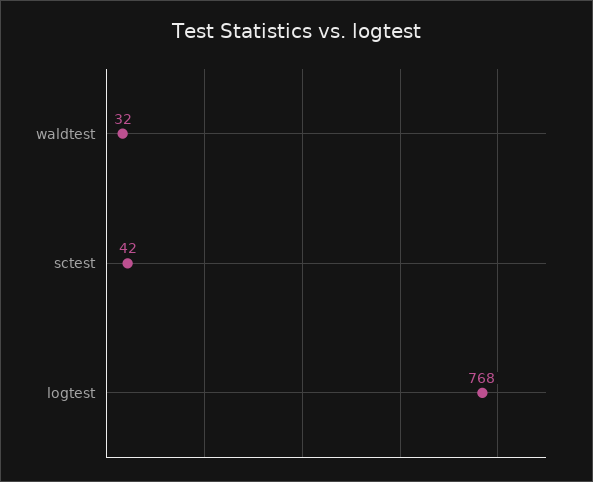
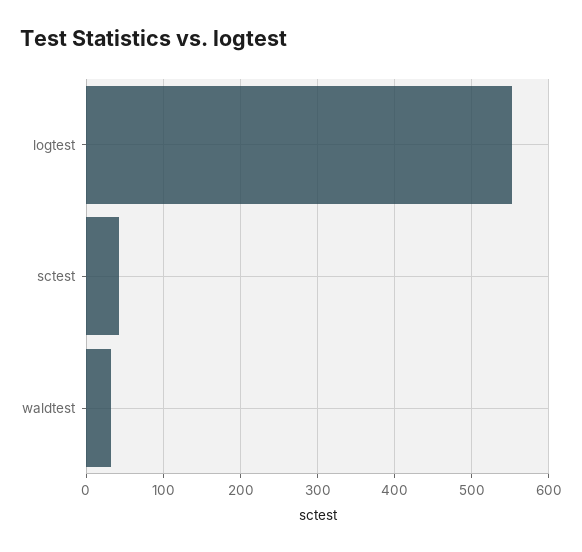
logtest: 768 -> 550

